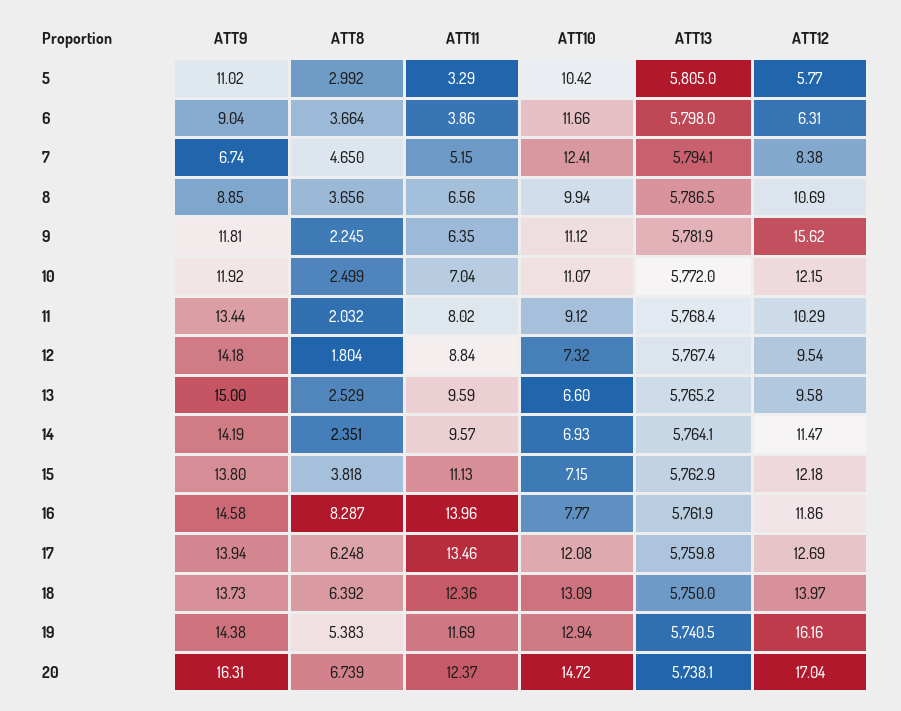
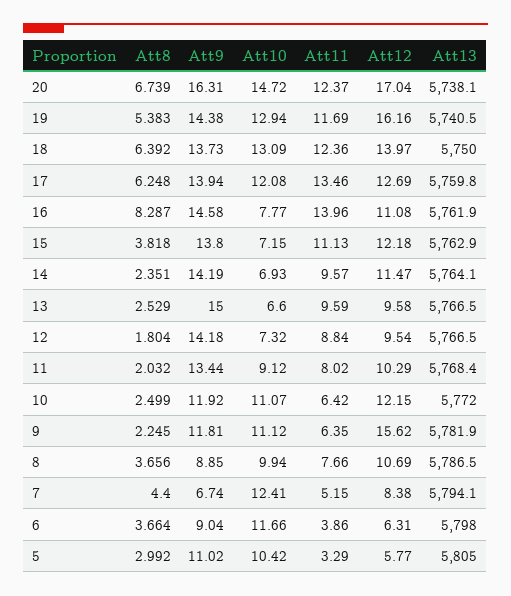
ATT8, 7: 4.65 -> 4.4
ATT11, 8: 6.56 -> 7.66
ATT11, 10: 7.04 -> 6.42
ATT13, 12: 5767.4 -> 5766.5
ATT13, 13: 5765.2 -> 5766.5
ATT12, 16: 11.86 -> 11.08

